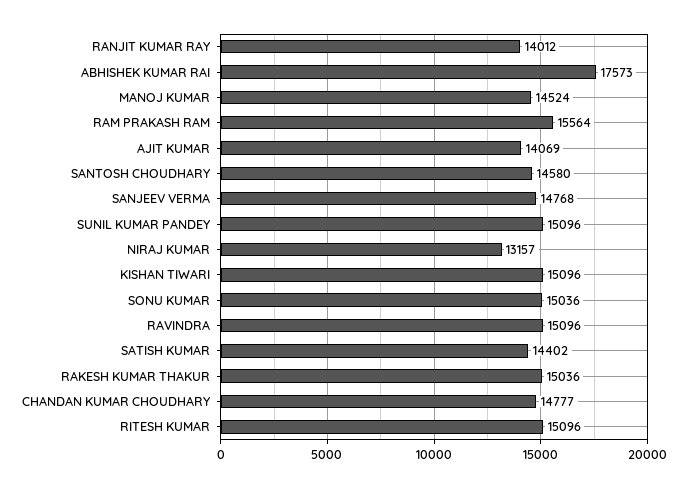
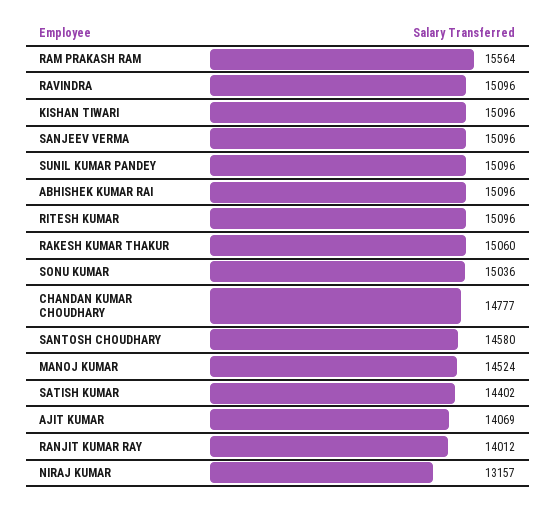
ABHISHEK KUMAR RAI: 17573 -> 15096
SANJEEV VERMA: 14768 -> 15096
RAKESH KUMAR THAKUR: 15036 -> 15060

